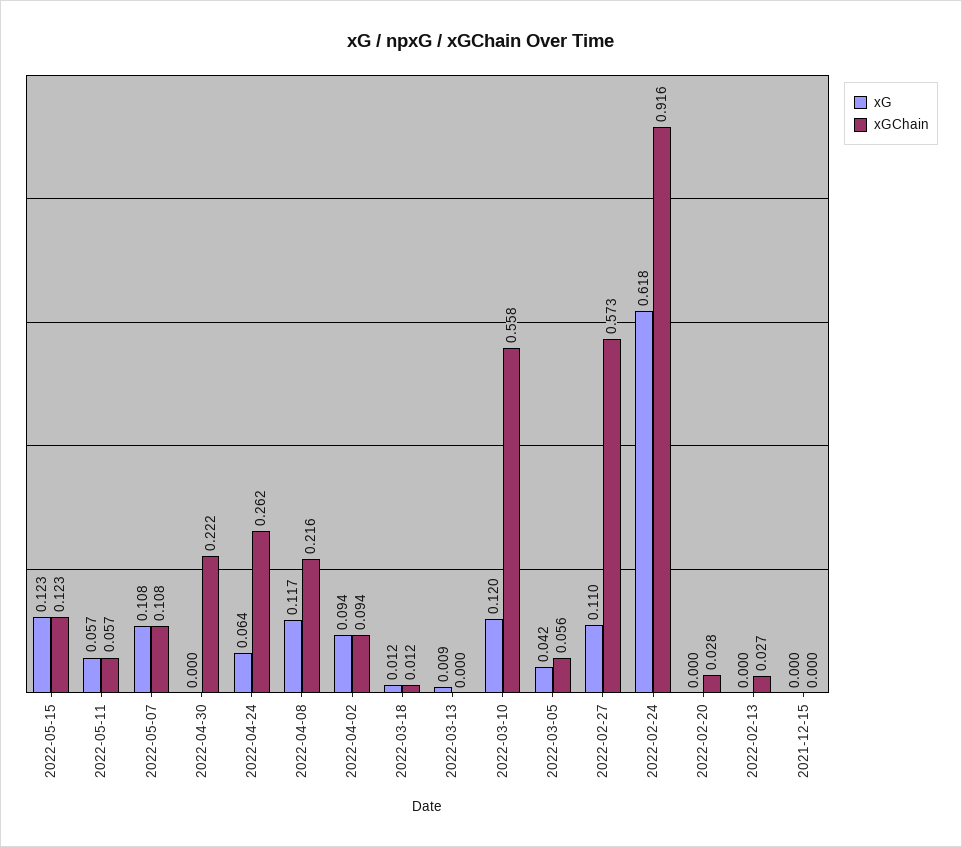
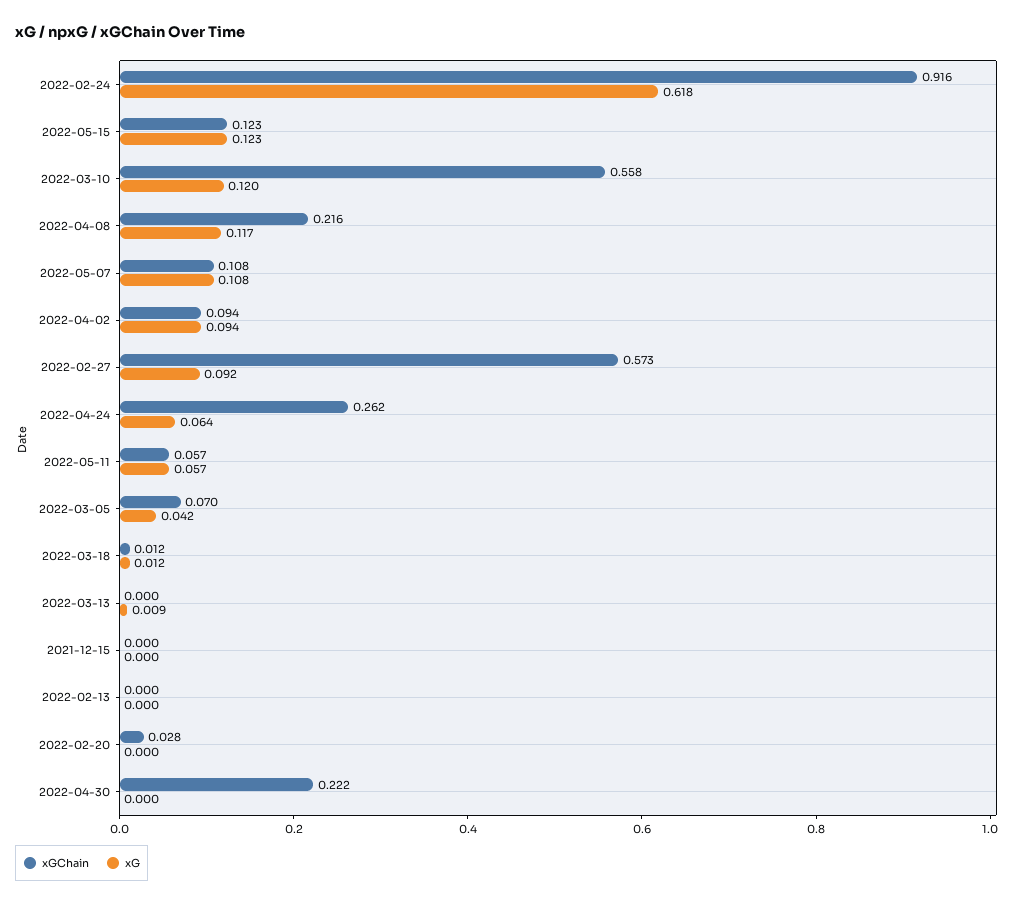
xGChain, 2022-03-05: 0.056 -> 0.07
xG, 2022-02-27: 0.11 -> 0.092
xGChain, 2022-02-13: 0.027 -> 0

